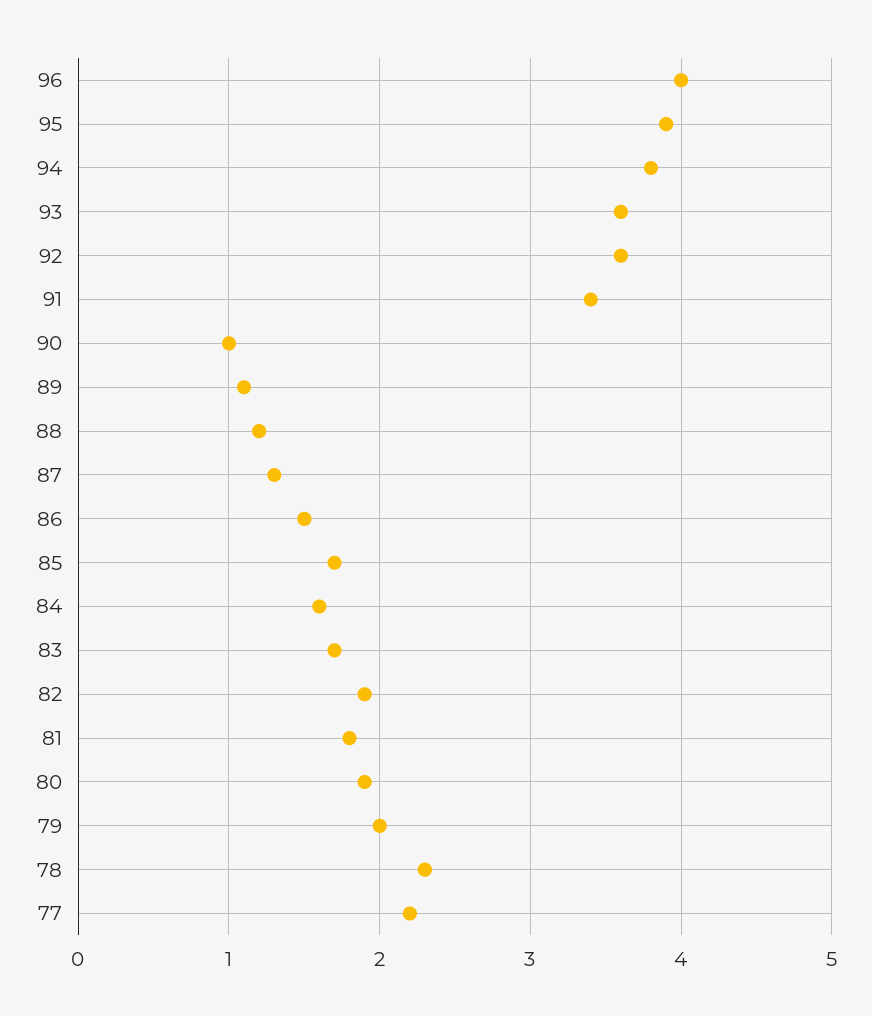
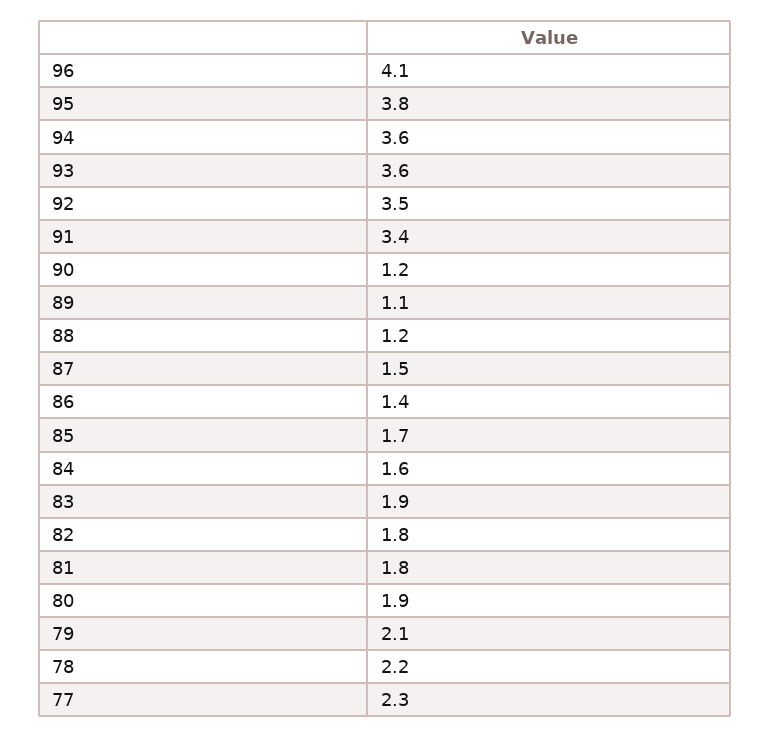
96: 4 -> 4.1
95: 3.9 -> 3.8
94: 3.8 -> 3.6
92: 3.6 -> 3.5
90: 1 -> 1.2
87: 1.3 -> 1.5
86: 1.5 -> 1.4
83: 1.7 -> 1.9
82: 1.9 -> 1.8
79: 2 -> 2.1
78: 2.3 -> 2.2
77: 2.2 -> 2.3

